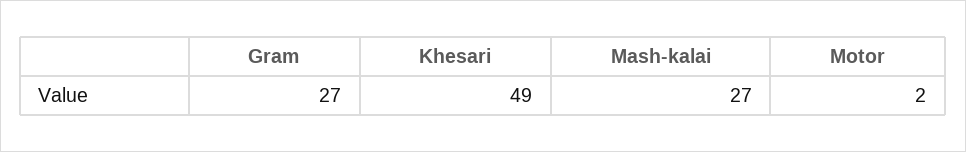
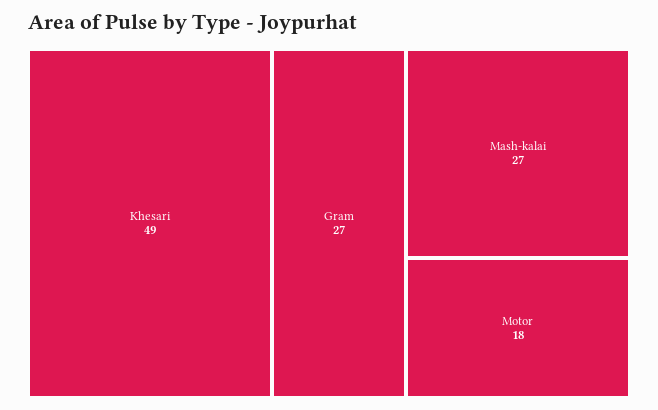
Motor: 2 -> 18

